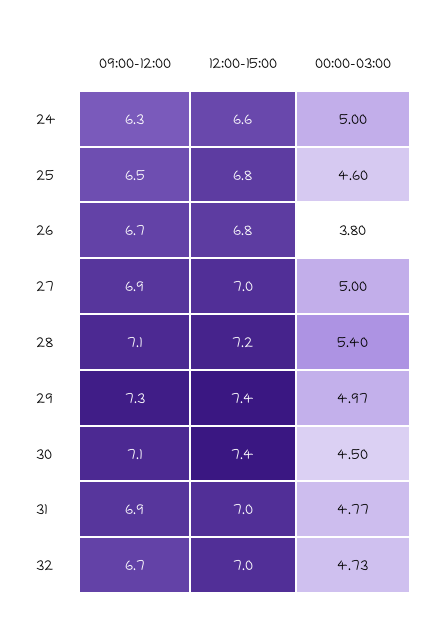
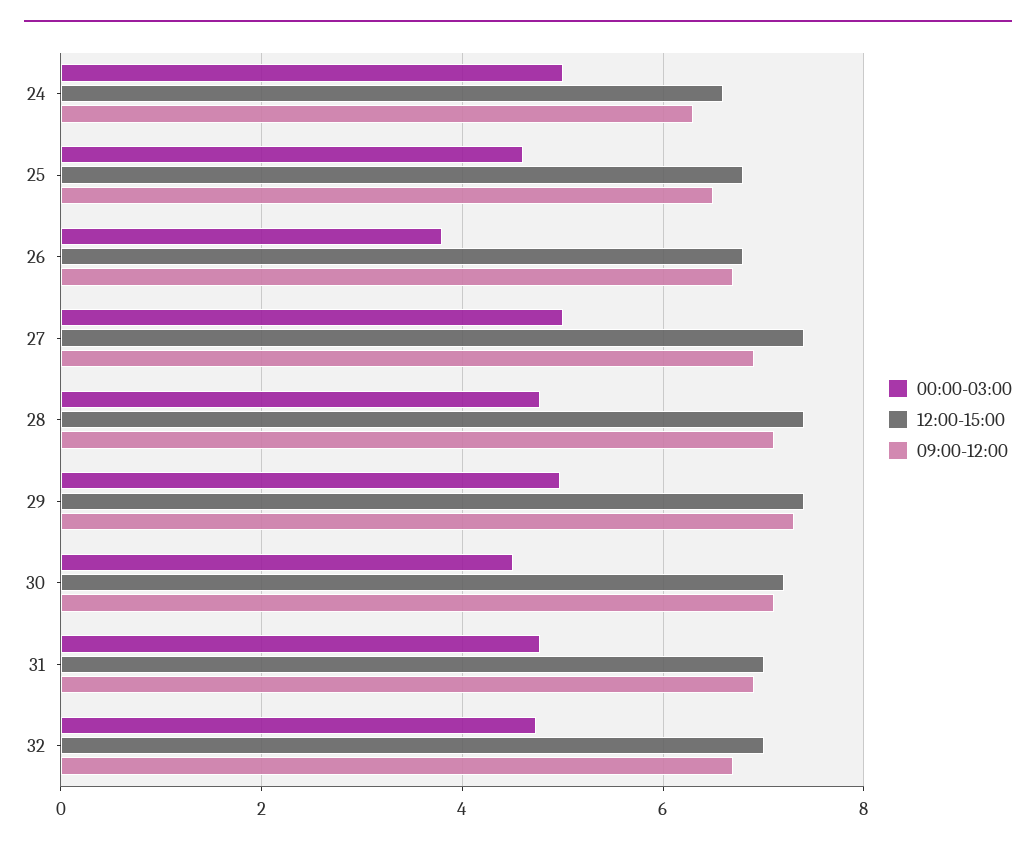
12:00-15:00, 27: 7 -> 7.4
12:00-15:00, 28: 7.2 -> 7.4
00:00-03:00, 28: 5.4 -> 4.8
12:00-15:00, 30: 7.4 -> 7.2

